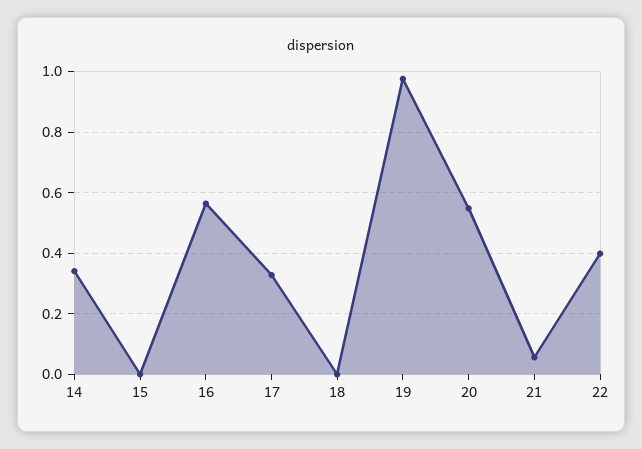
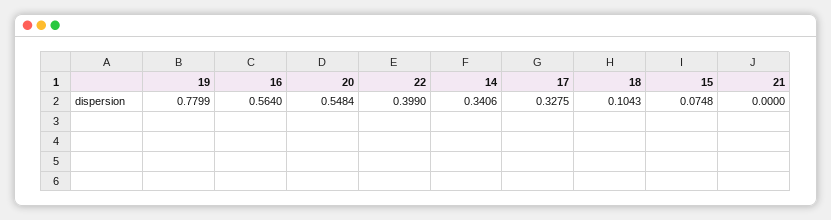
15: 0 -> 0.0748
18: 0 -> 0.1043
19: 0.98 -> 0.7799
21: 0.06 -> 0

